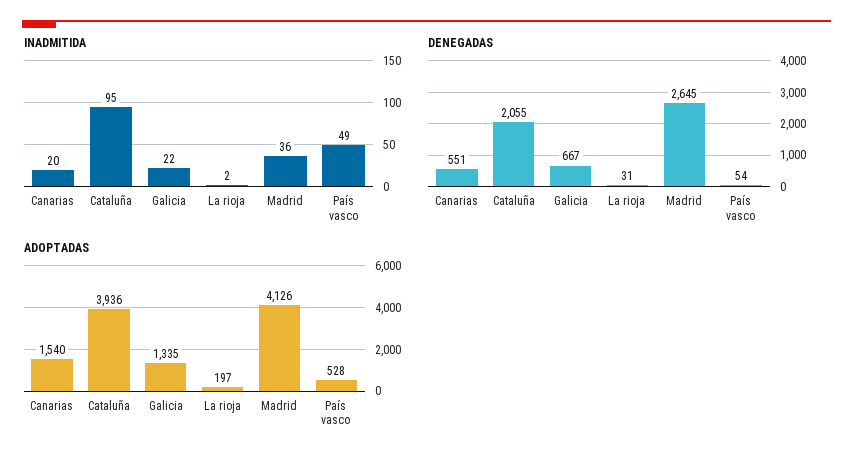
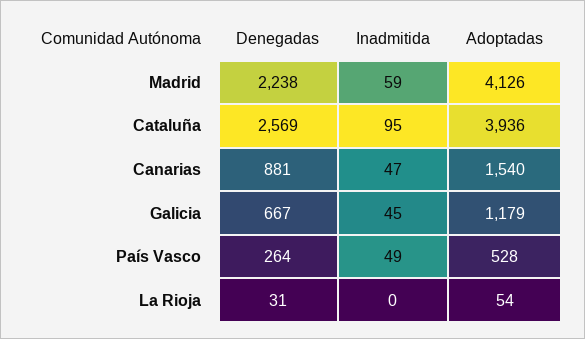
INADMITIDA, Canarias: 20 -> 47
INADMITIDA, Galicia: 22 -> 45
INADMITIDA, La rioja: 2 -> 0
INADMITIDA, Madrid: 36 -> 59
DENEGADAS, Canarias: 551 -> 881
DENEGADAS, Cataluña: 2055 -> 2569
DENEGADAS, Madrid: 2645 -> 2238
DENEGADAS, País vasco: 54 -> 264
ADOPTADAS, Galicia: 1335 -> 1179
ADOPTADAS, La rioja: 197 -> 54

